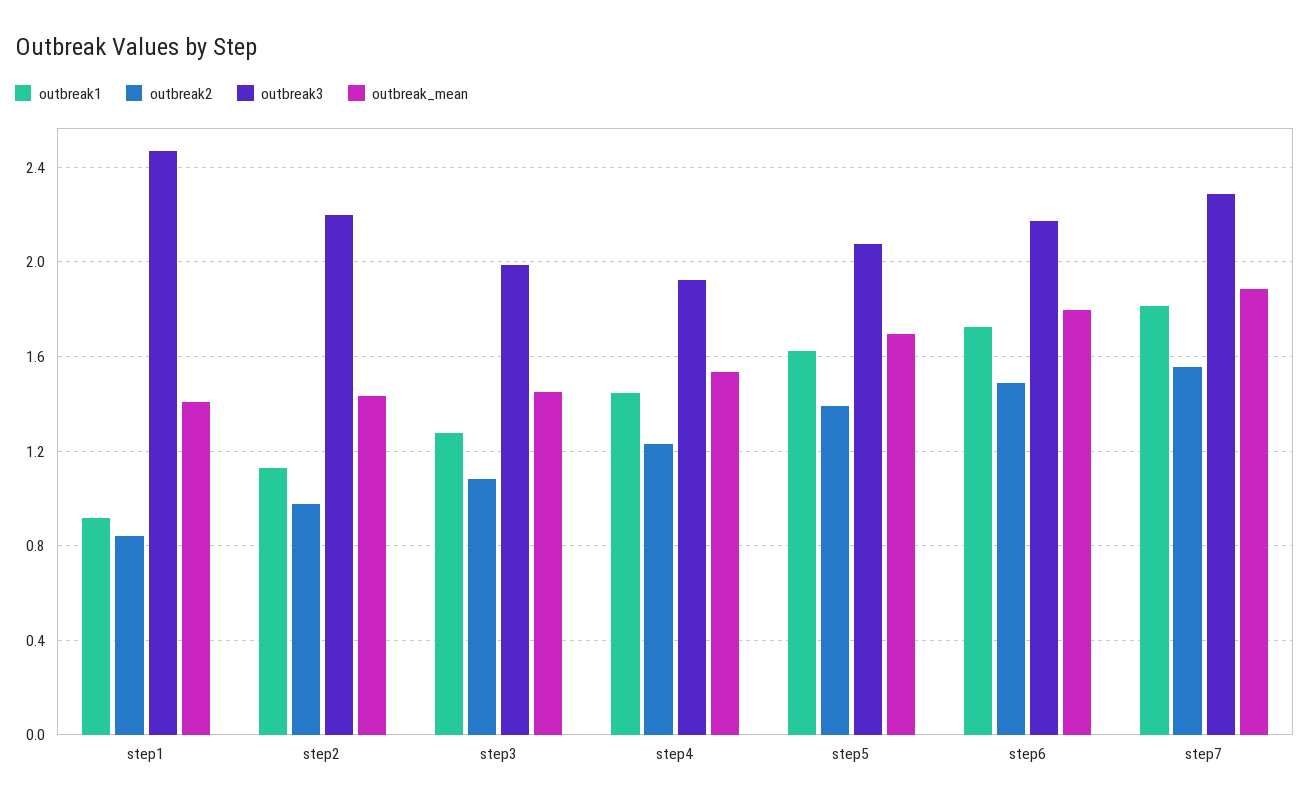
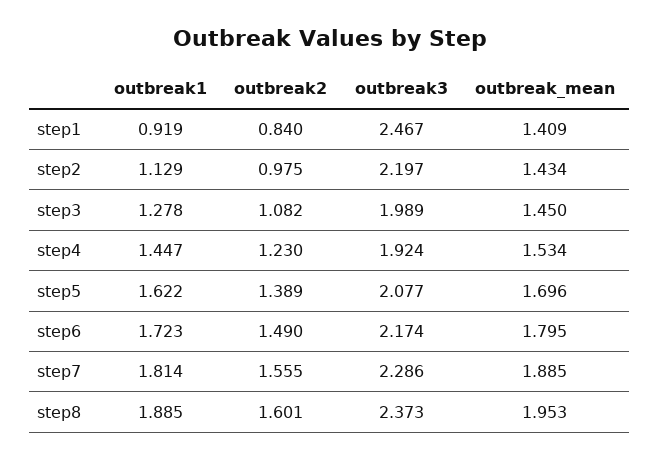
outbreak1, step8: none -> 1.885
outbreak2, step8: none -> 1.601
outbreak3, step8: none -> 2.373
outbreak_mean, step8: none -> 1.953

